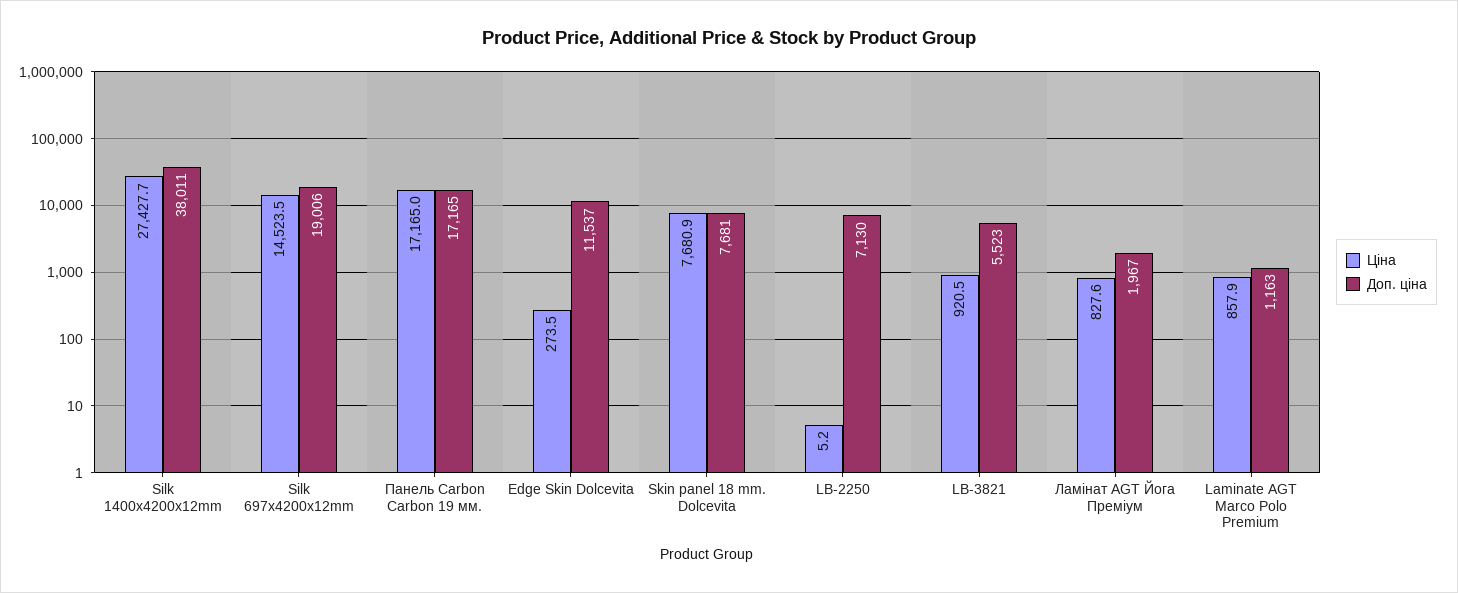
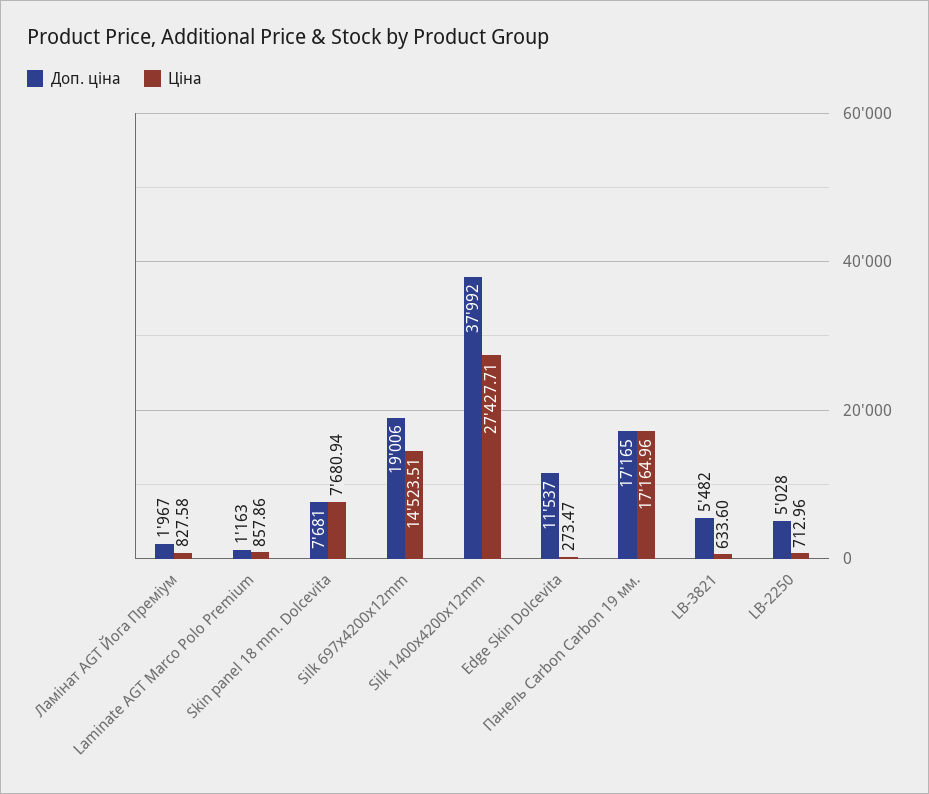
Доп. ціна, Silk 1400x4200x12mm: 38011 -> 37992
Ціна, LB-2250: 5.2 -> 712.96
Доп. ціна, LB-2250: 7130 -> 5028
Ціна, LB-3821: 920.5 -> 633.6
Доп. ціна, LB-3821: 5523 -> 5482

